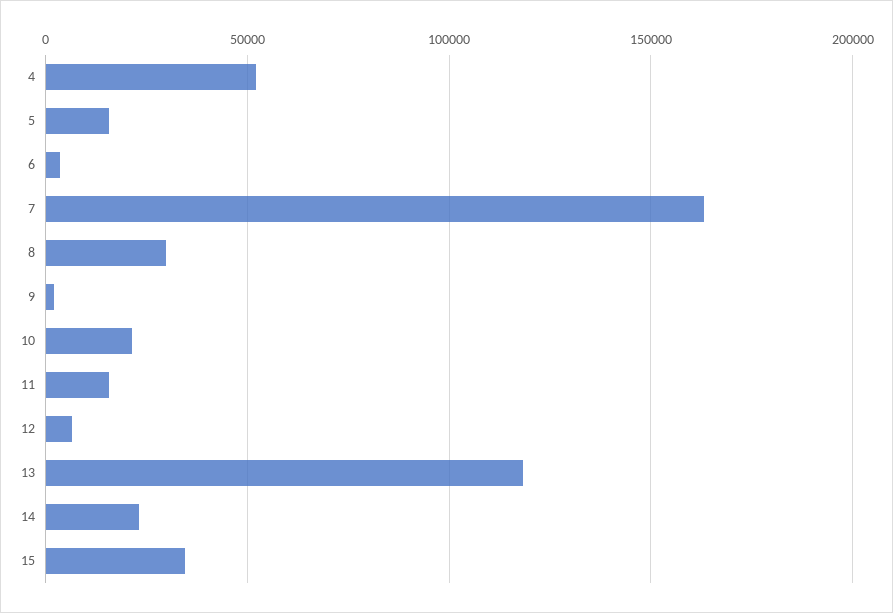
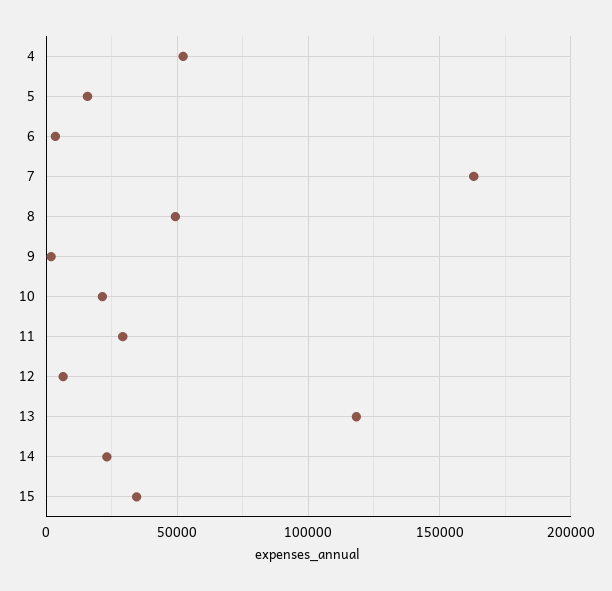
8: 30000 -> 50000
11: 15000 -> 30000

